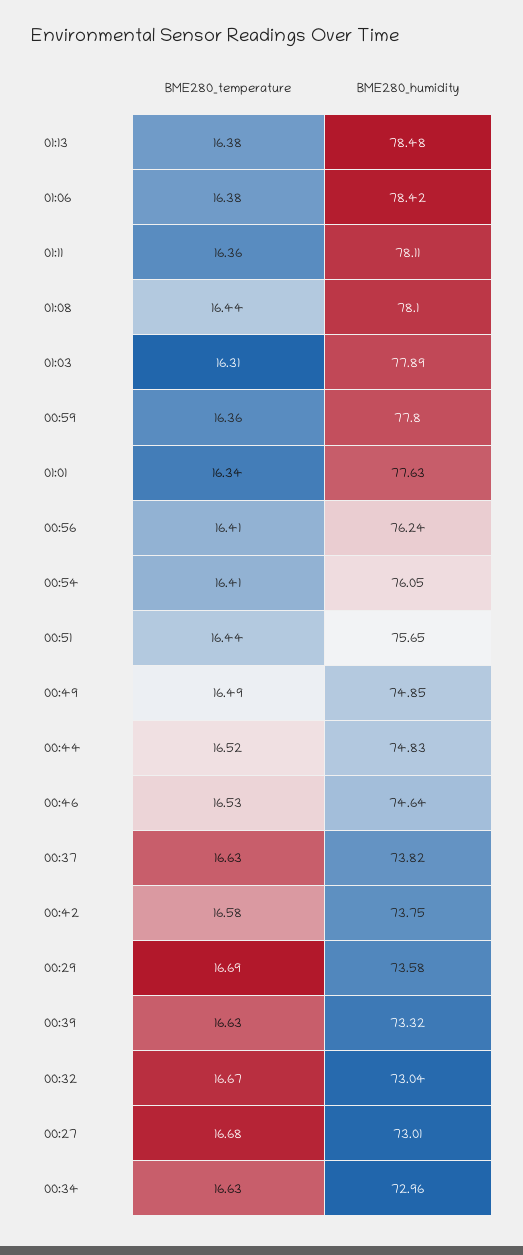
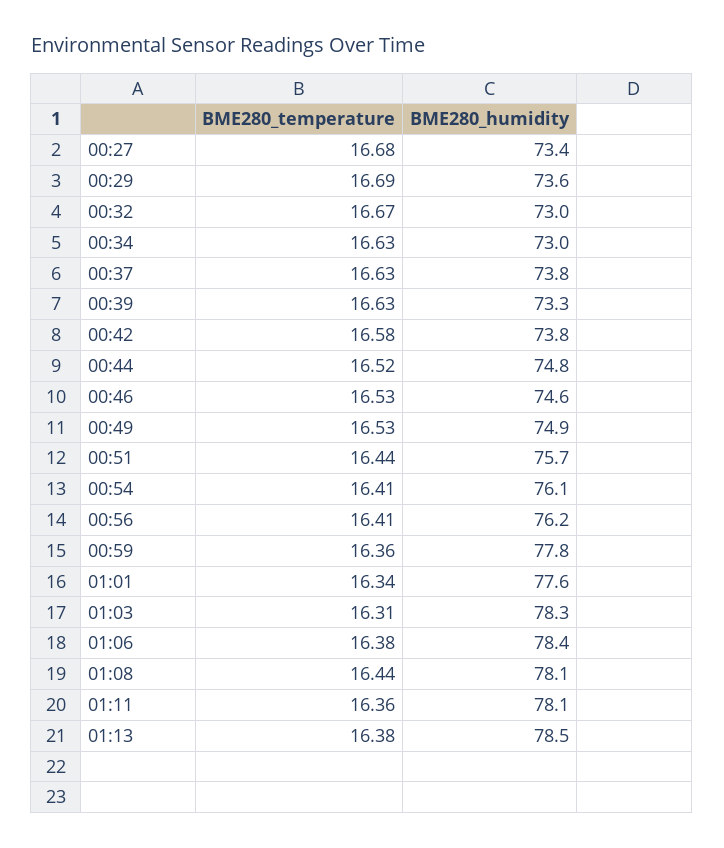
BME280_humidity, 01:03: 77.89 -> 78.3
BME280_temperature, 00:49: 16.49 -> 16.53
BME280_humidity, 00:27: 73.01 -> 73.4

